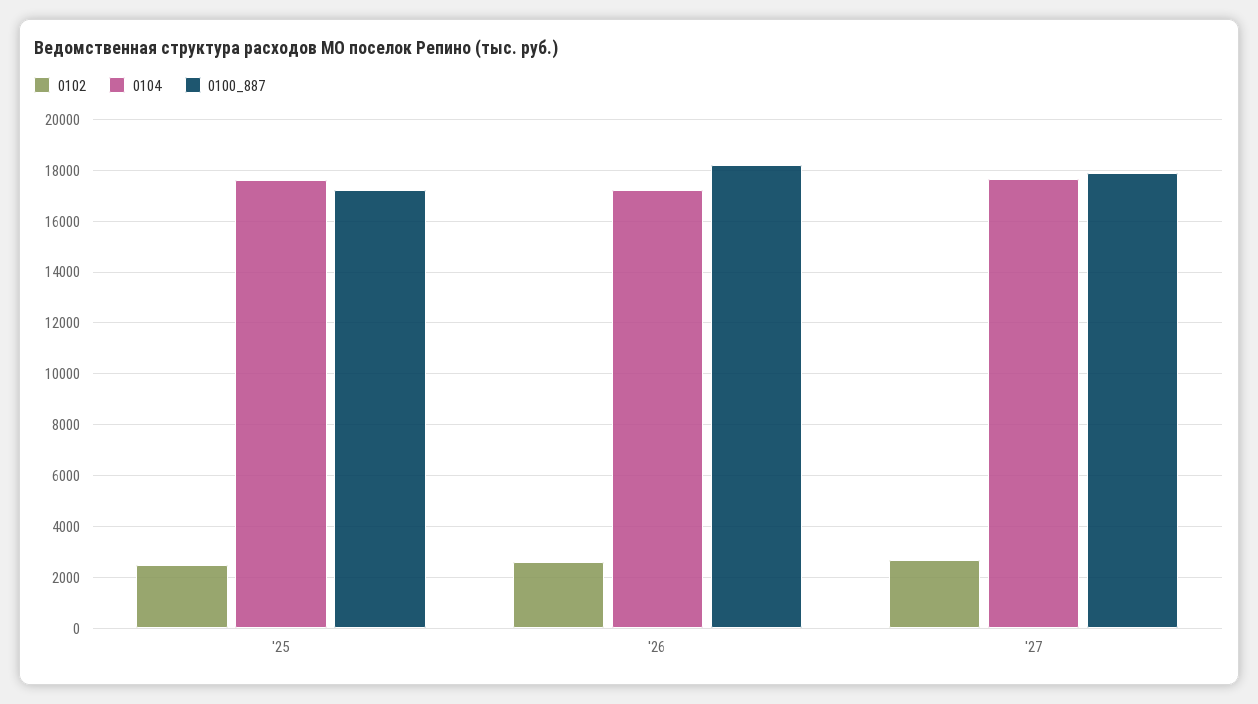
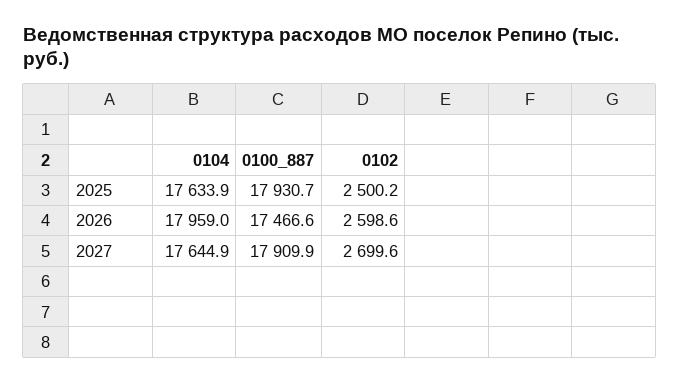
0100_887, '25: 17250 -> 17930.7
0104, '26: 17250 -> 17959
0100_887, '26: 18250 -> 17466.6

